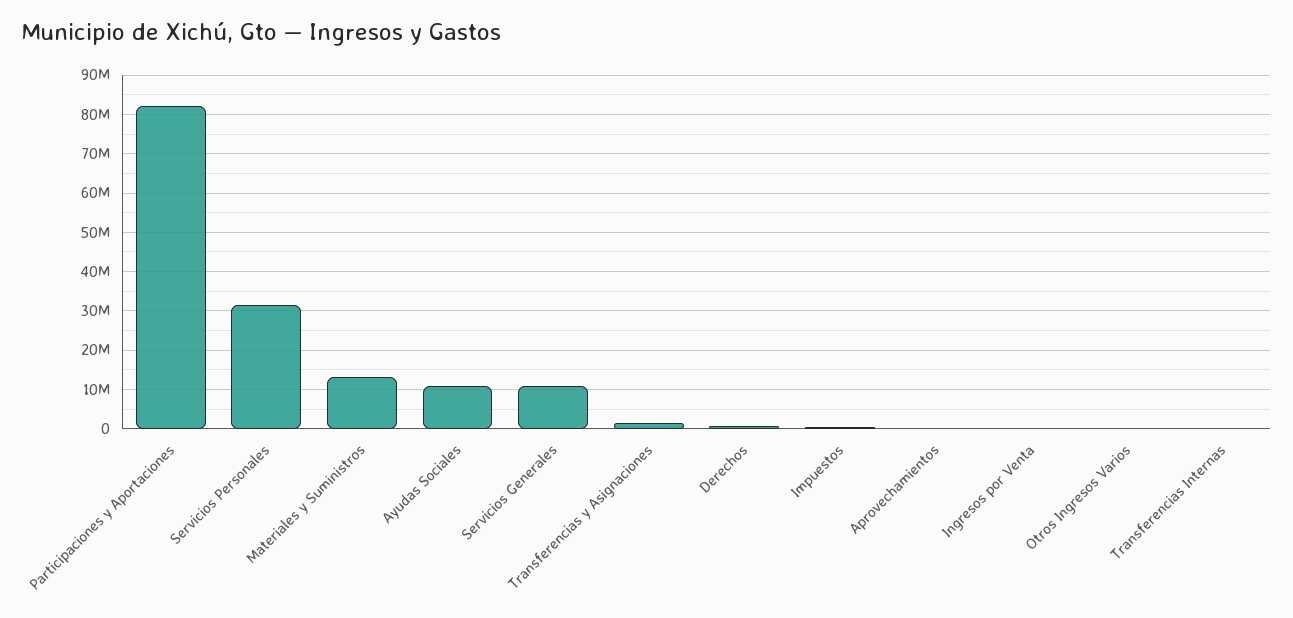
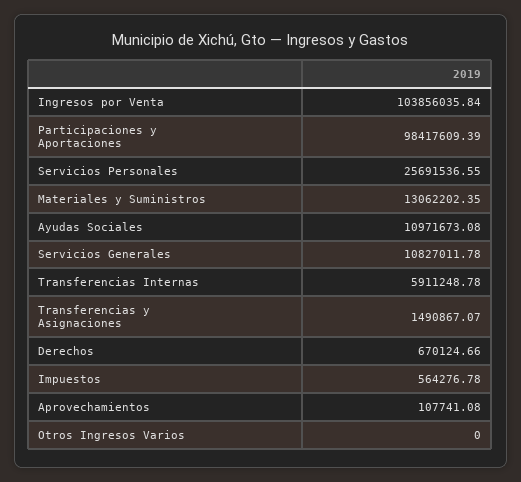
Participaciones y Aportaciones: 82000000 -> 98417609.39
Servicios Personales: 32000000 -> 25691536.55
Ingresos por Venta: 0 -> 103856035.84
Transferencias Internas: 0 -> 5911248.78

